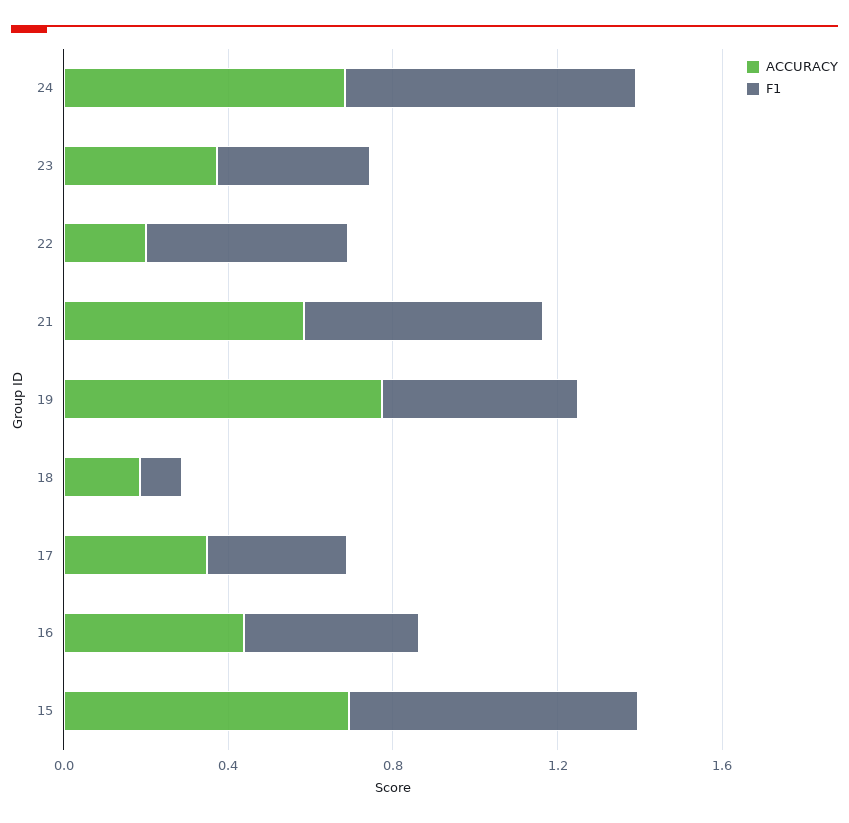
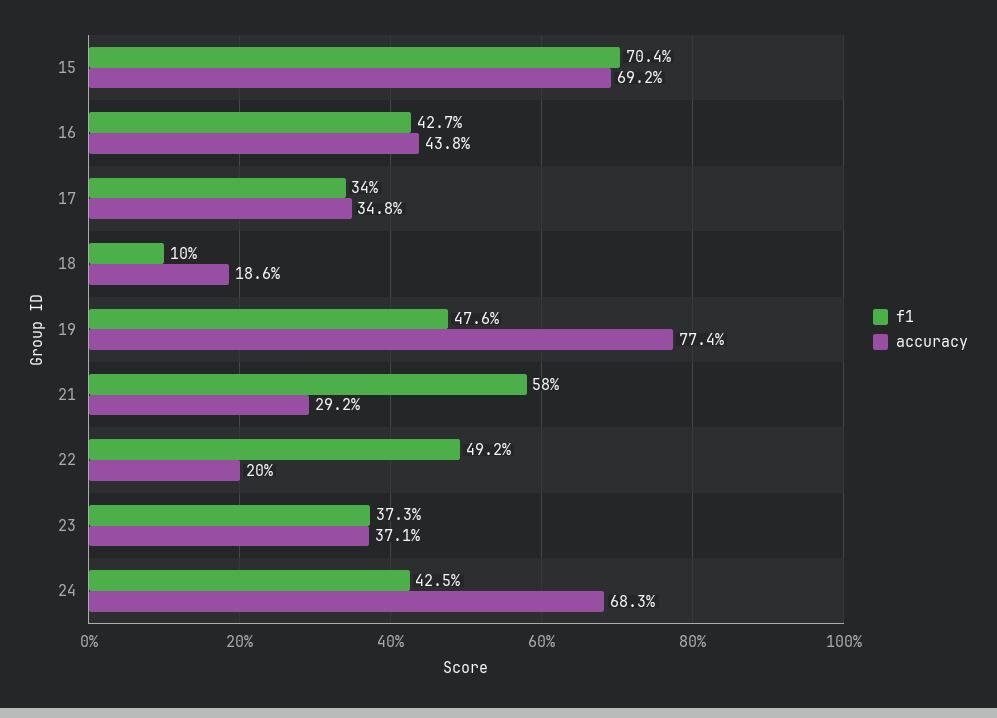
F1, 24: 0.7 -> 0.425
ACCURACY, 21: 0.6 -> 0.292

